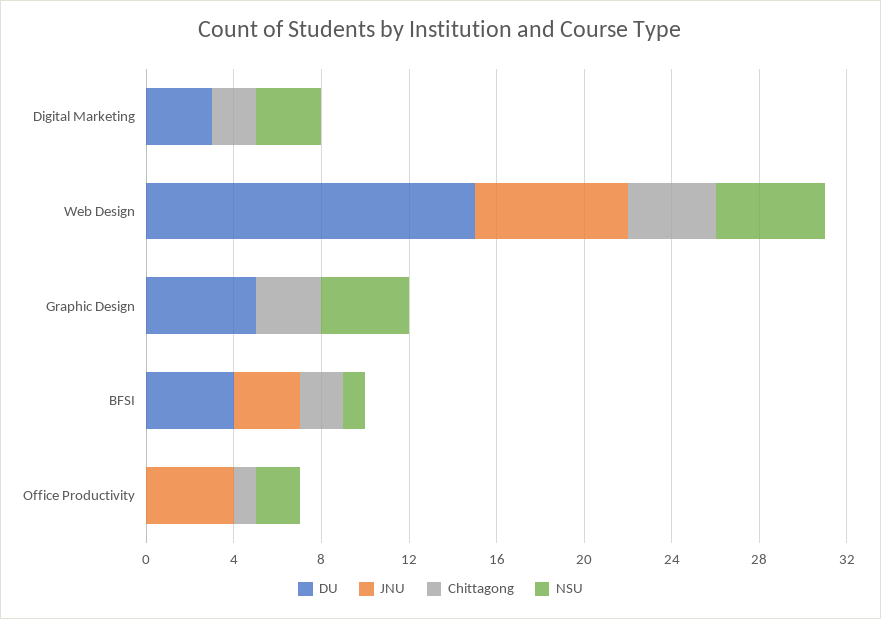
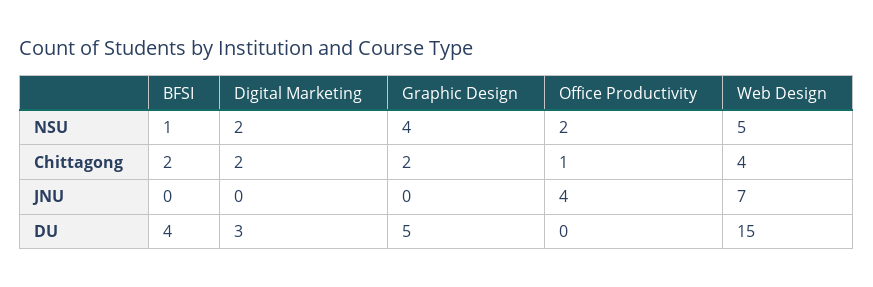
NSU, Digital Marketing: 3 -> 2
Chittagong, Graphic Design: 3 -> 2
JNU, BFSI: 3 -> 0

